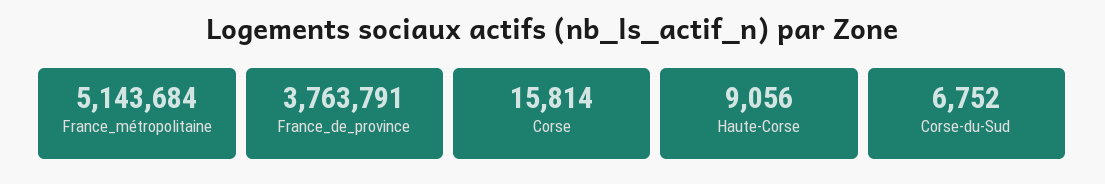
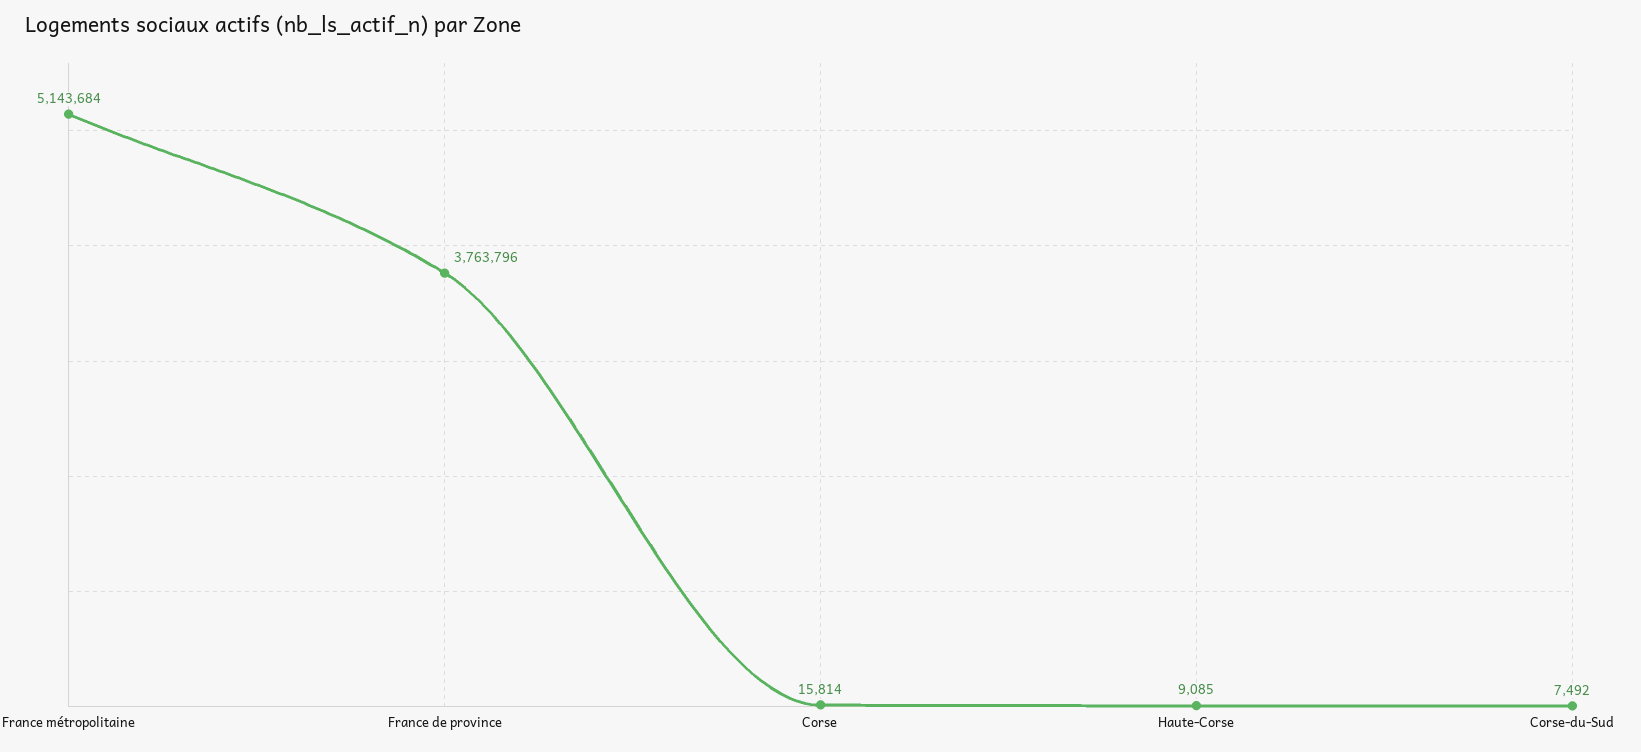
France_de_province: 3763791 -> 3763796
Haute-Corse: 9056 -> 9085
Corse-du-Sud: 6752 -> 7492

